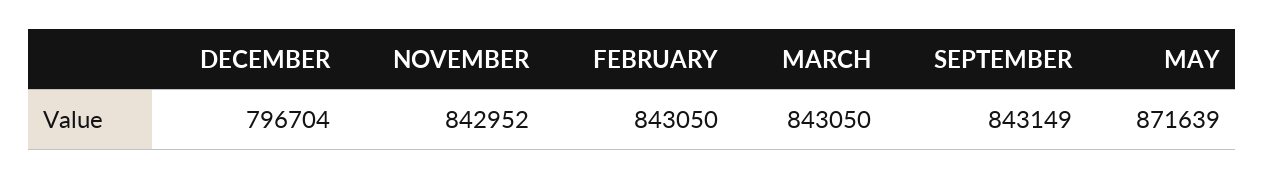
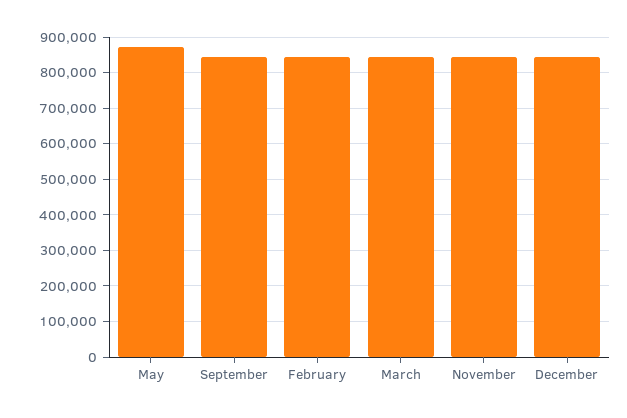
DECEMBER: 796704 -> 840000

